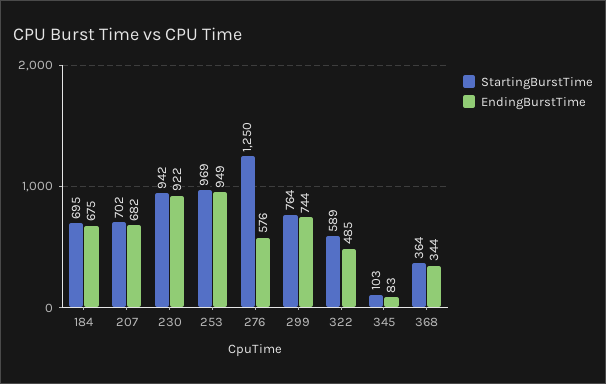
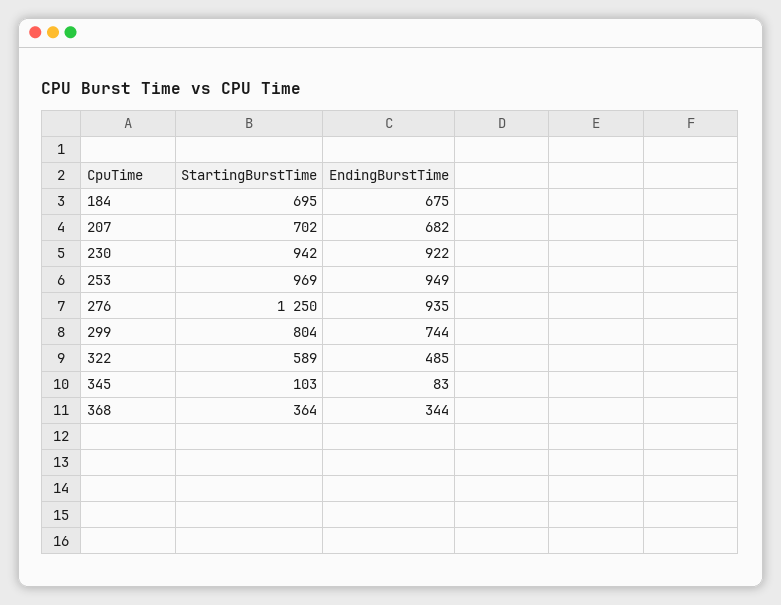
EndingBurstTime, 276: 576 -> 935
StartingBurstTime, 299: 764 -> 804

